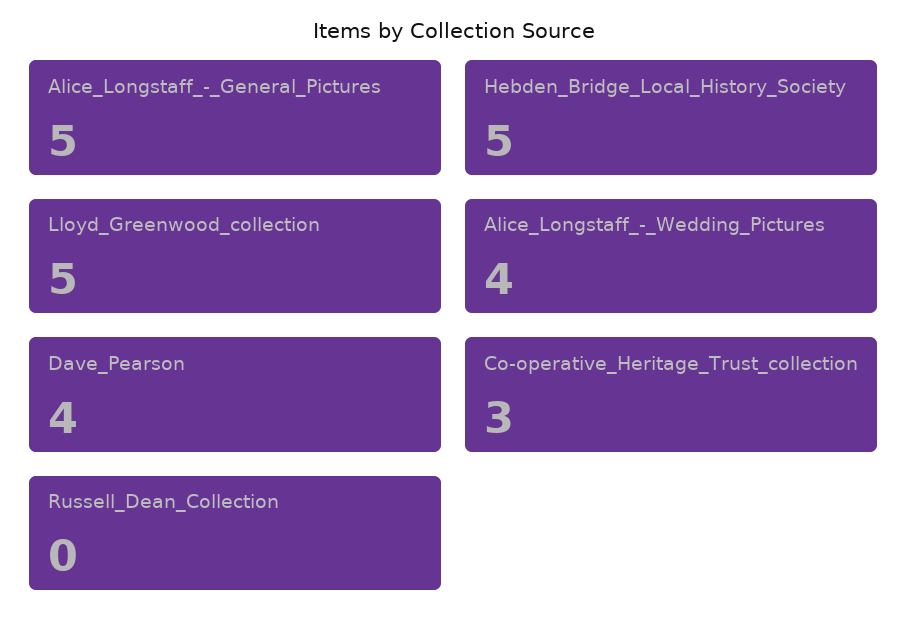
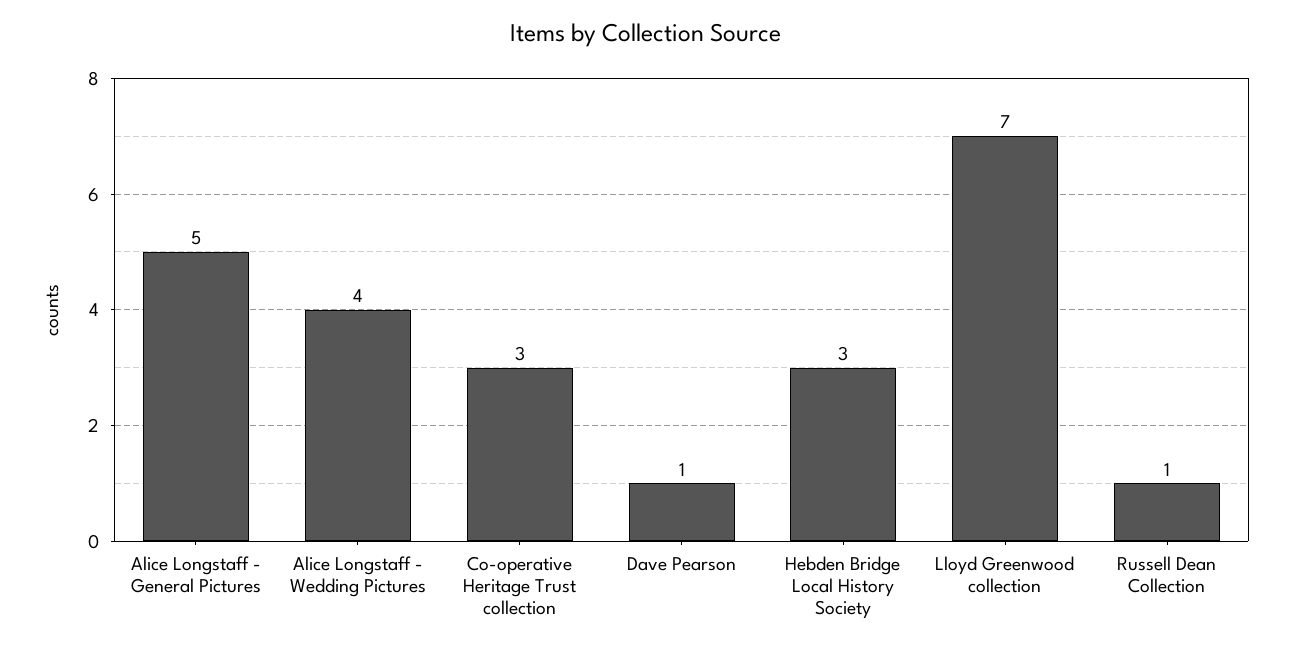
Hebden_Bridge_Local_History_Society: 5 -> 3
Lloyd_Greenwood_collection: 5 -> 7
Dave_Pearson: 4 -> 1
Russell_Dean_Collection: 0 -> 1

